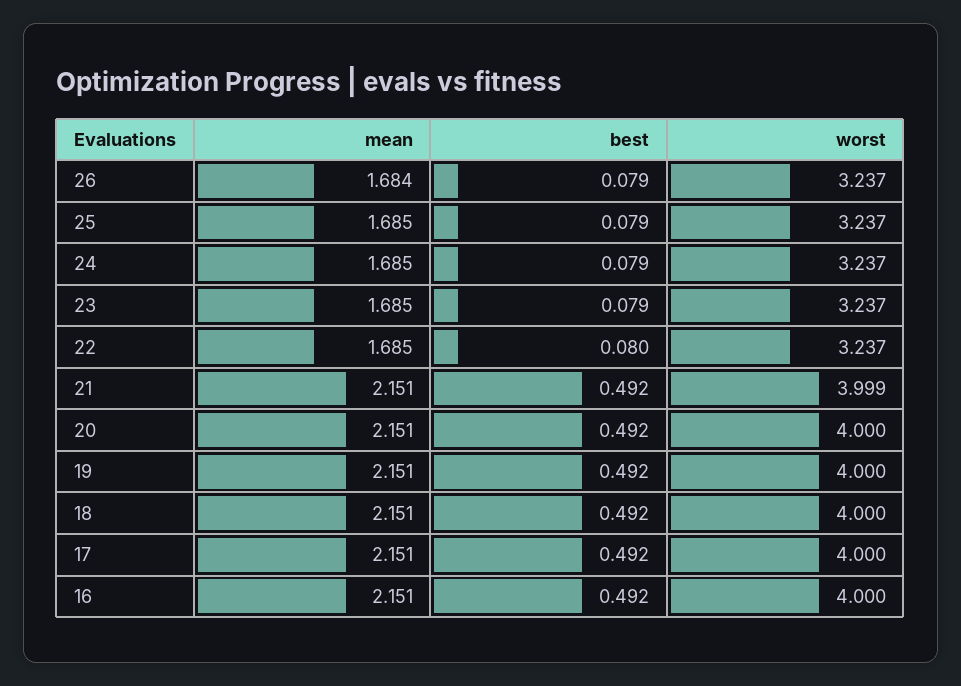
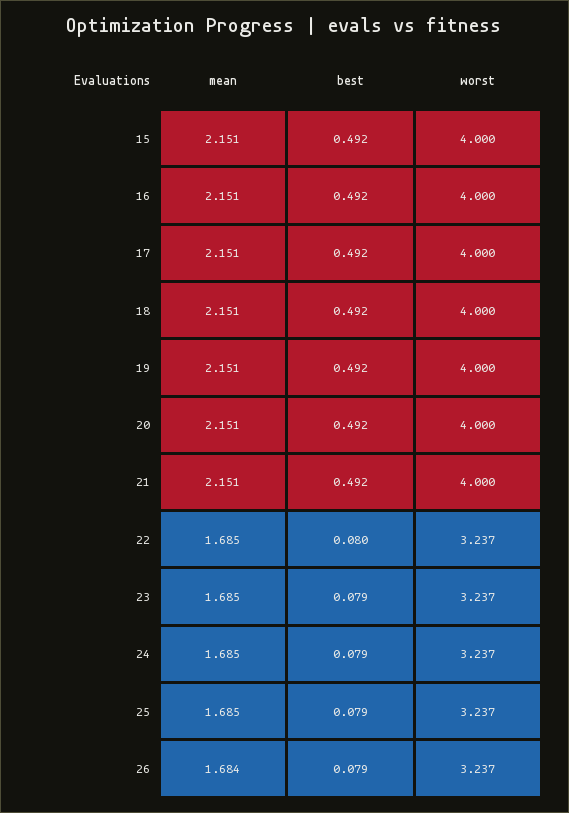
worst, 21: 3.999 -> 4
mean, 15: none -> 2.151
best, 15: none -> 0.492
worst, 15: none -> 4

